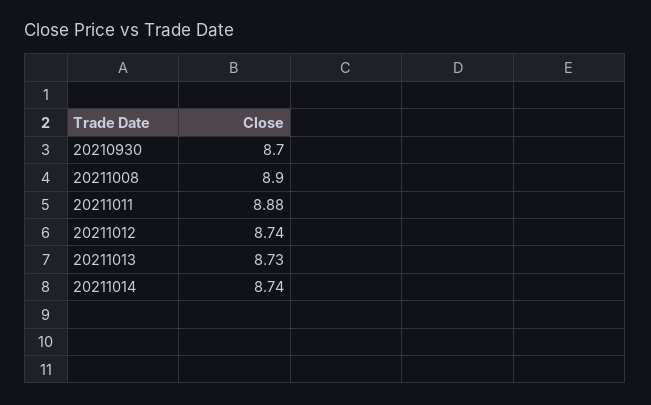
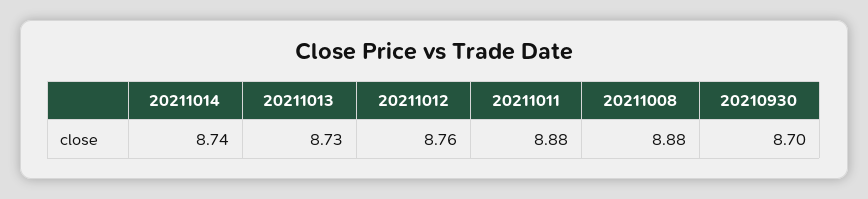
20211008: 8.9 -> 8.88
20211012: 8.74 -> 8.76

